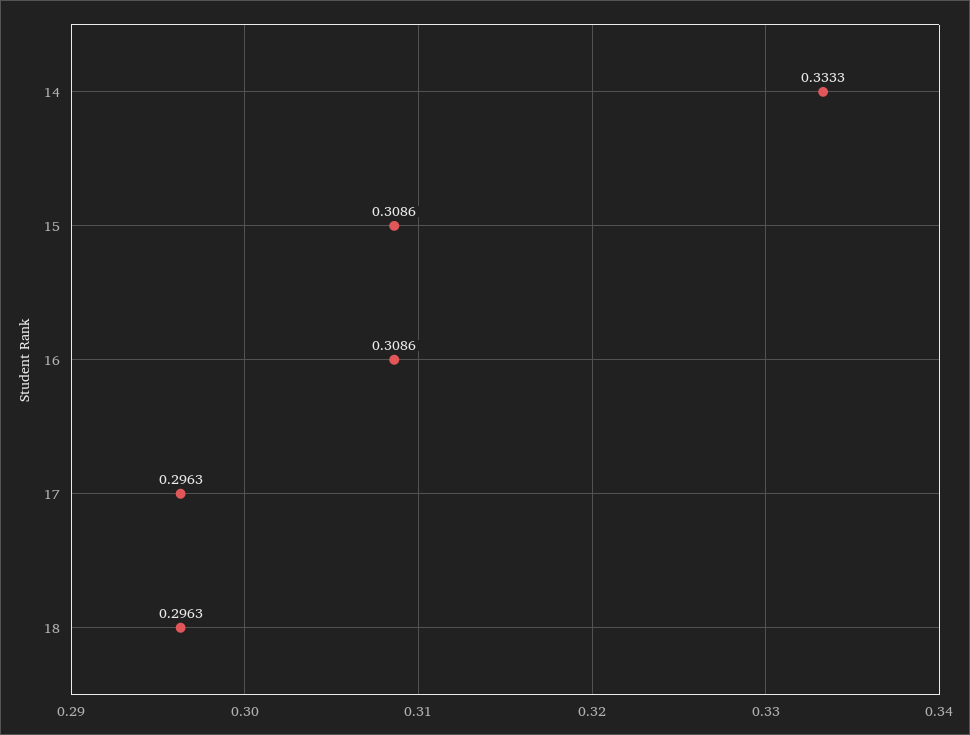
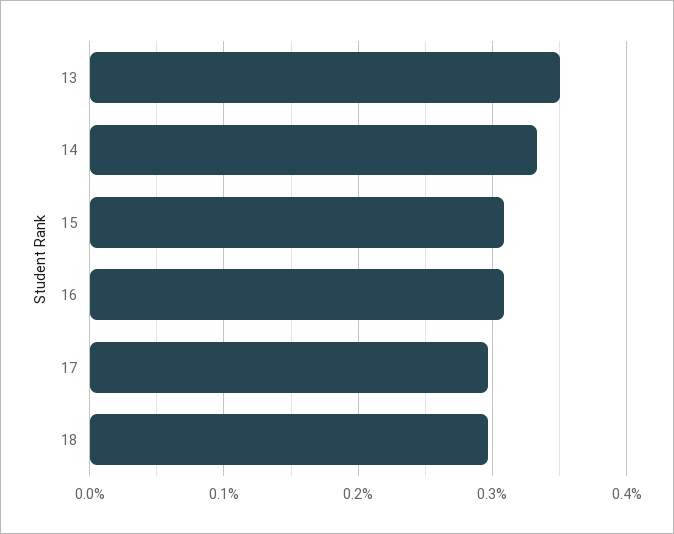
13: none -> 0.35

